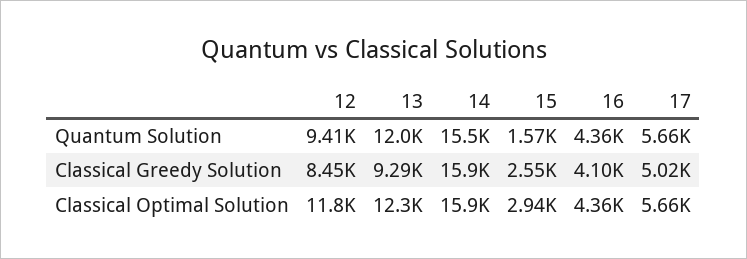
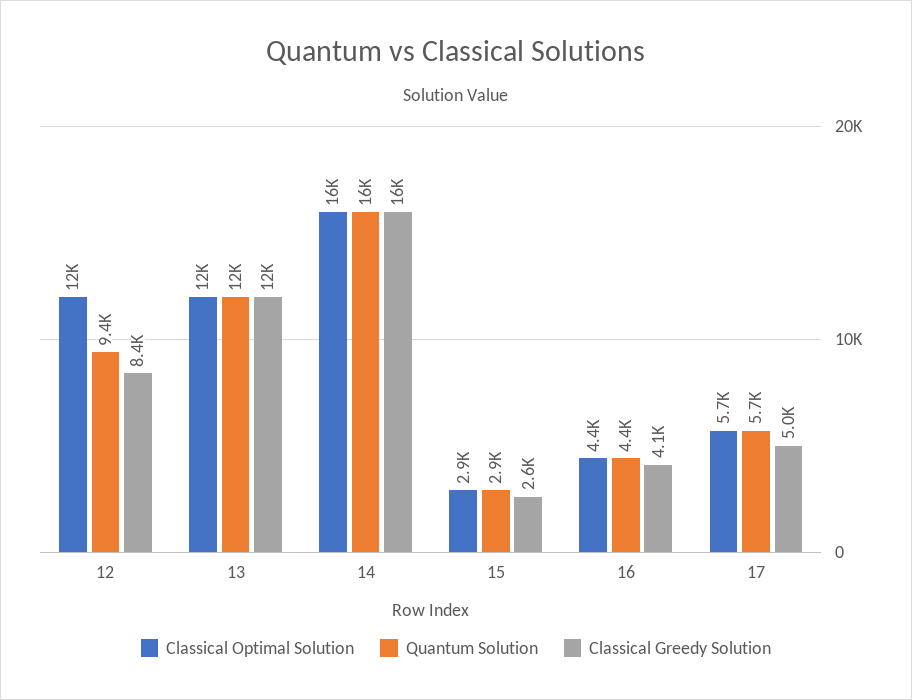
Quantum Solution, 15: 1570 -> 2900
Classical Greedy Solution, 13: 9290 -> 12000

